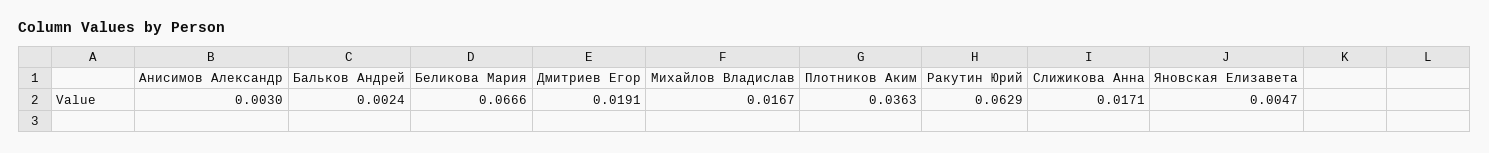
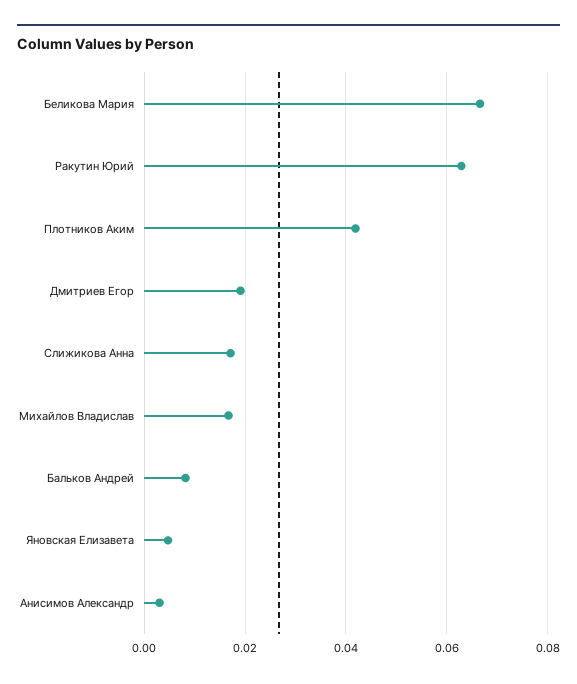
Бальков Андрей: 0.0024 -> 0.008
Плотников Аким: 0.0363 -> 0.042

